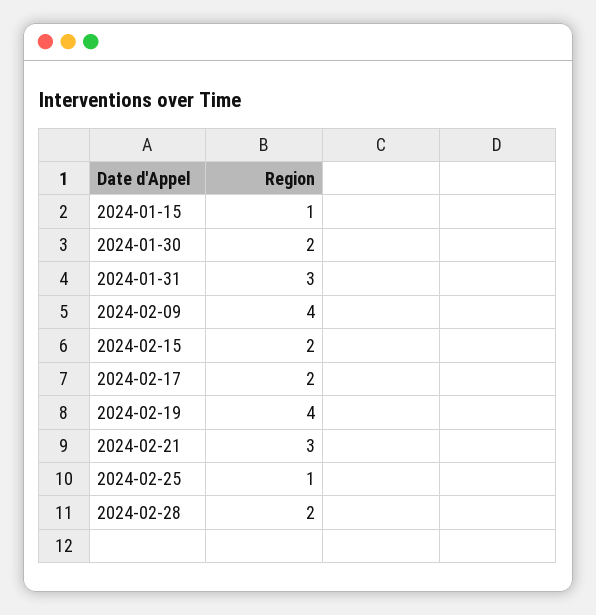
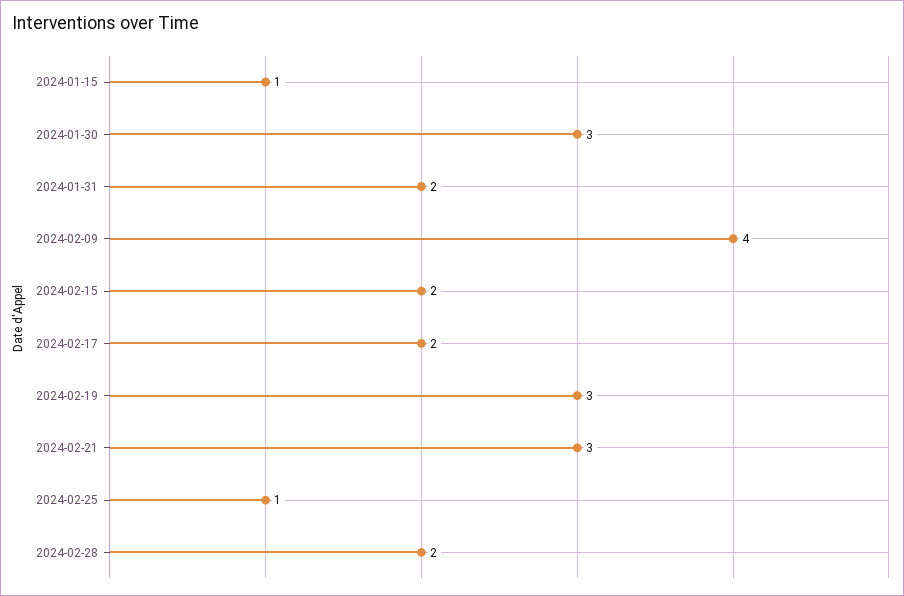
2024-01-30: 2 -> 3
2024-01-31: 3 -> 2
2024-02-19: 4 -> 3

